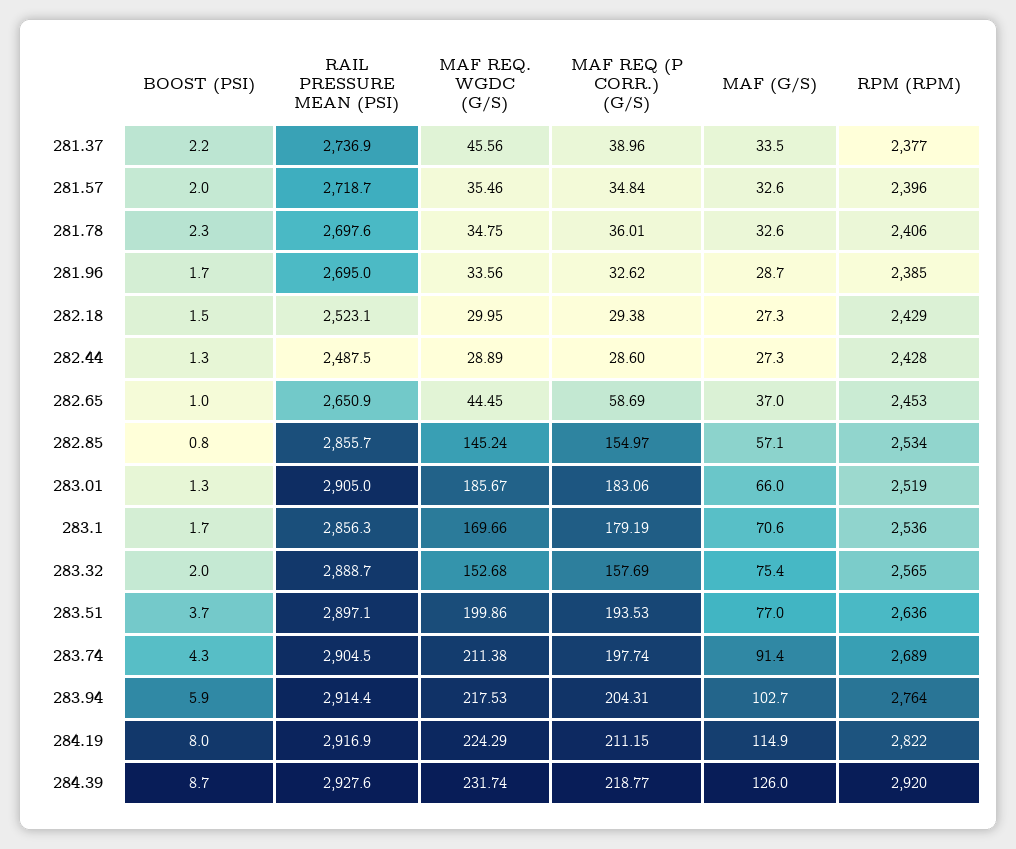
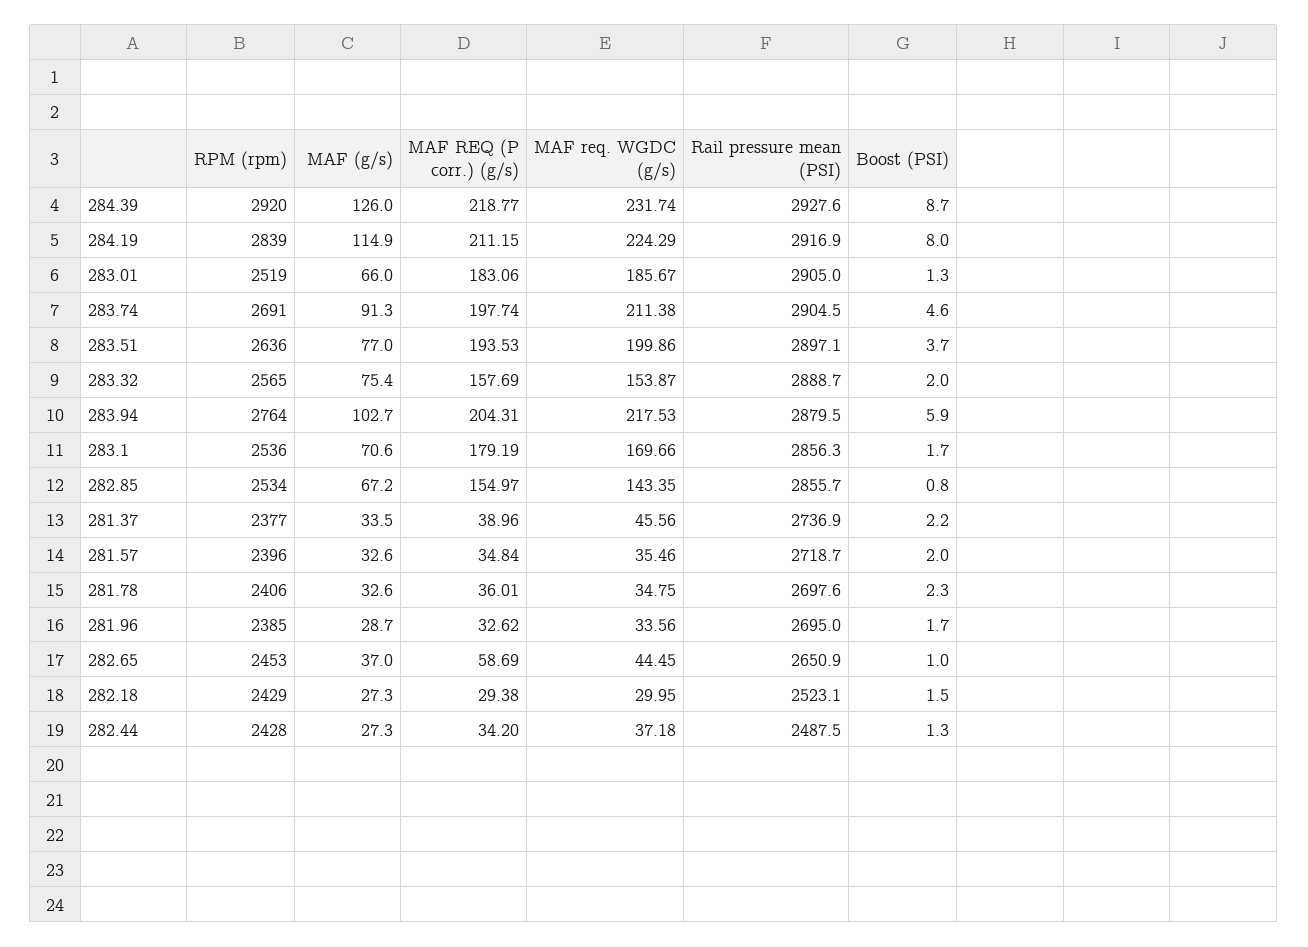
MAF REQ. WGDC (G/S), 282.44: 28.89 -> 37.18
MAF REQ (P CORR.) (G/S), 282.44: 28.6 -> 34.2
MAF REQ. WGDC (G/S), 282.85: 145.24 -> 143.35
MAF (G/S), 282.85: 57.1 -> 67.2
MAF REQ. WGDC (G/S), 283.32: 152.68 -> 153.87
BOOST (PSI), 283.74: 4.3 -> 4.6
MAF (G/S), 283.74: 91.4 -> 91.3
RPM (RPM), 283.74: 2689 -> 2691
RAIL PRESSURE MEAN (PSI), 283.94: 2914.4 -> 2879.5
RPM (RPM), 284.19: 2822 -> 2839

